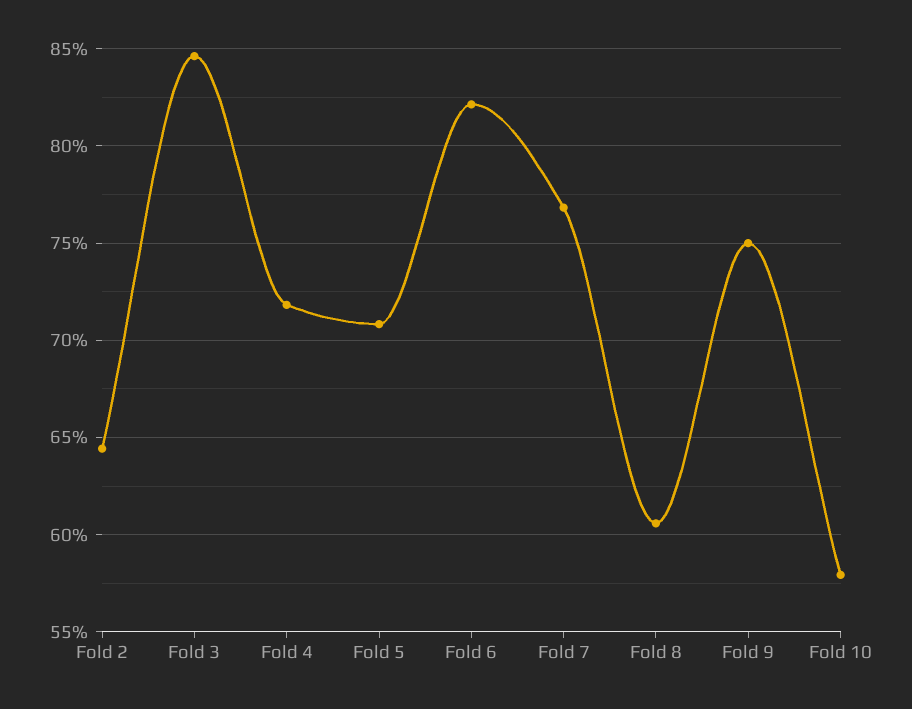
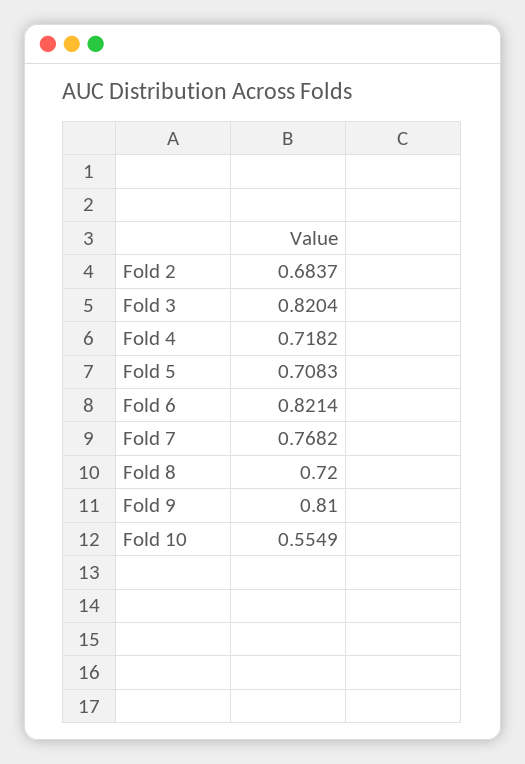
Fold 2: 0.645 -> 0.6837
Fold 3: 0.845 -> 0.8204
Fold 8: 0.605 -> 0.72
Fold 9: 0.75 -> 0.81
Fold 10: 0.58 -> 0.5549

